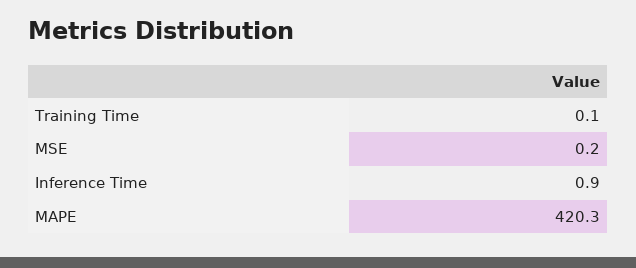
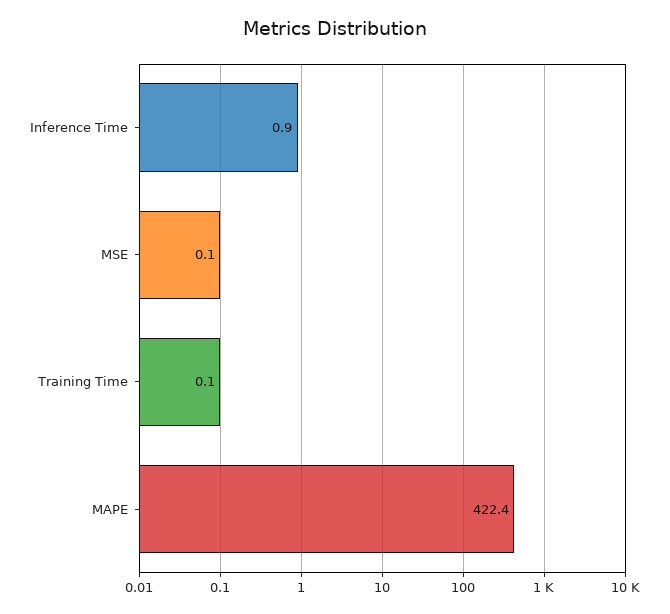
MSE: 0.2 -> 0.1
MAPE: 420.3 -> 422.4

